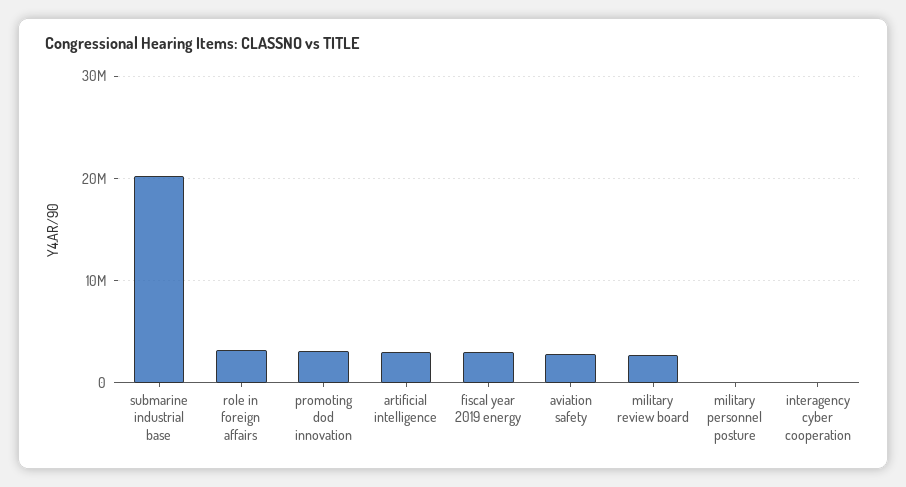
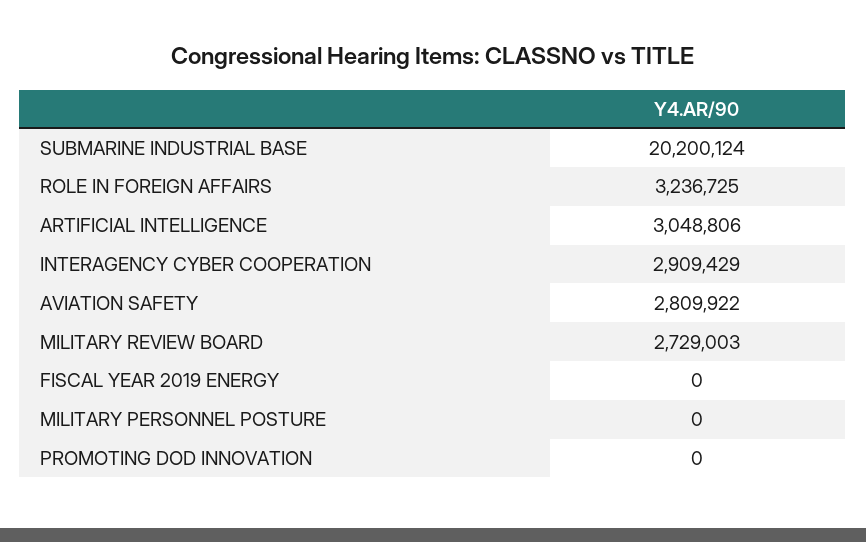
promoting dod innovation: 3000000 -> 0
fiscal year 2019 energy: 3000000 -> 0
interagency cyber cooperation: 0 -> 2909429

